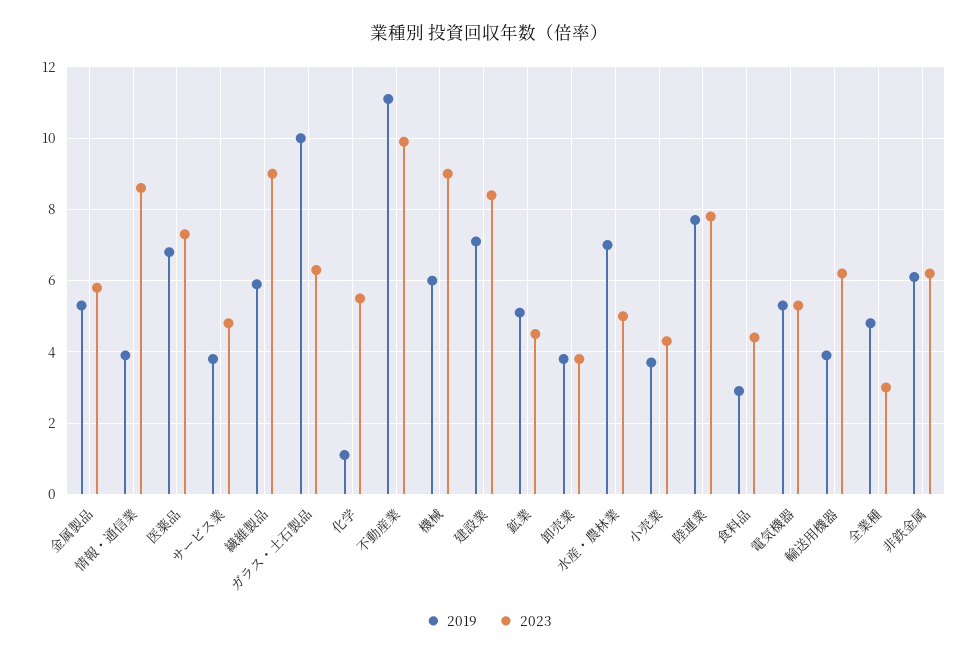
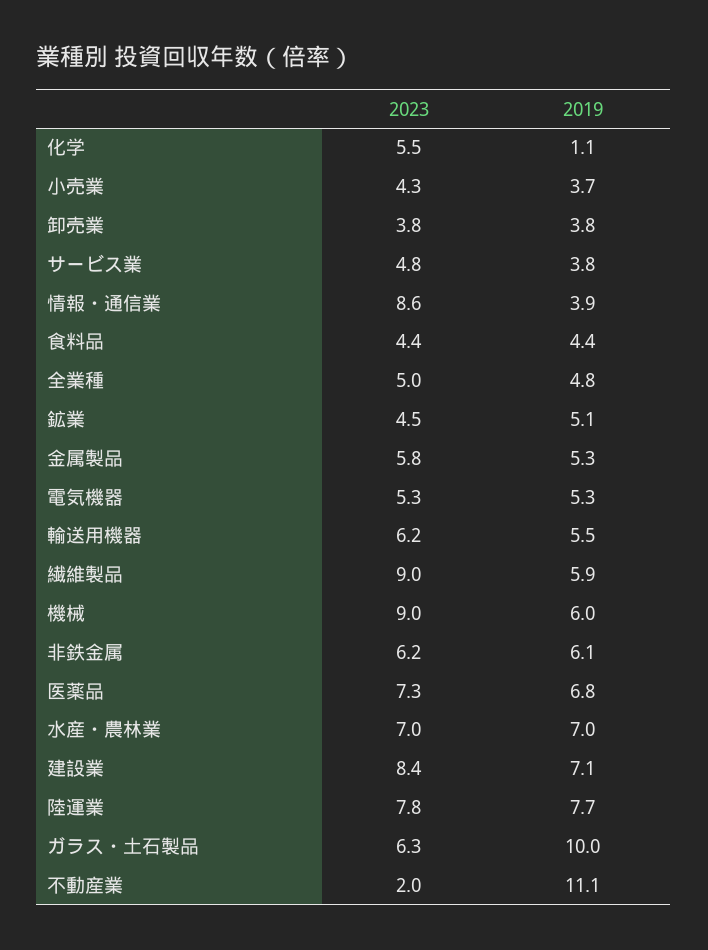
2023, 不動産業: 10 -> 2
2023, 水産・農林業: 5 -> 7
2019, 食料品: 3 -> 4.4
2019, 輸送用機器: 4 -> 5.5
2023, 全業種: 3 -> 5

